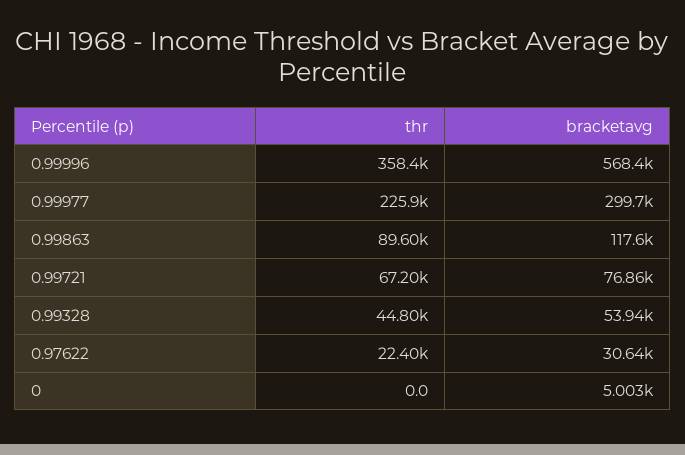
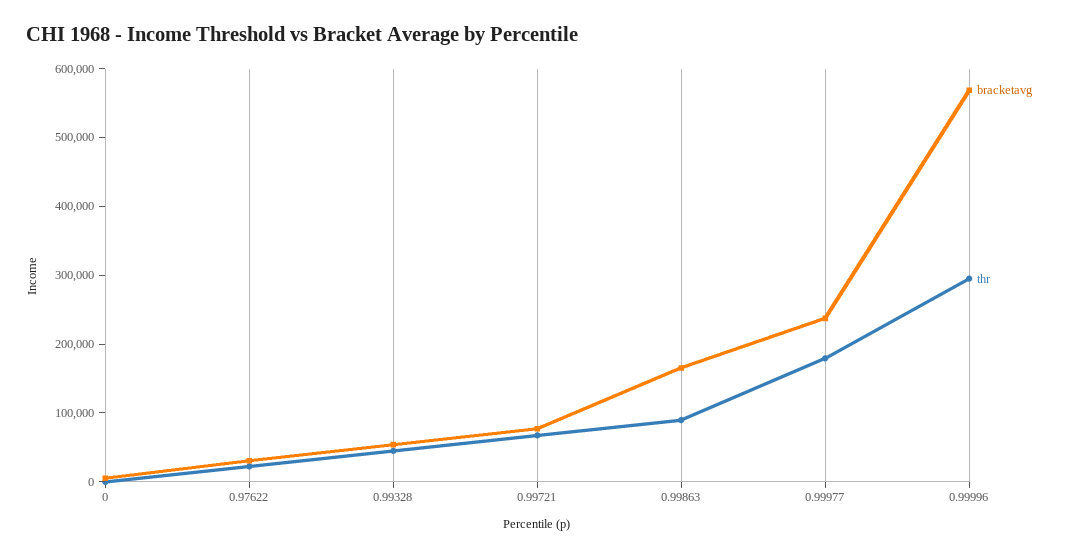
thr, 0.99996: 358400 -> 300000
thr, 0.99977: 225900 -> 180000
bracketavg, 0.99977: 299700 -> 240000
bracketavg, 0.99863: 117600 -> 160000

